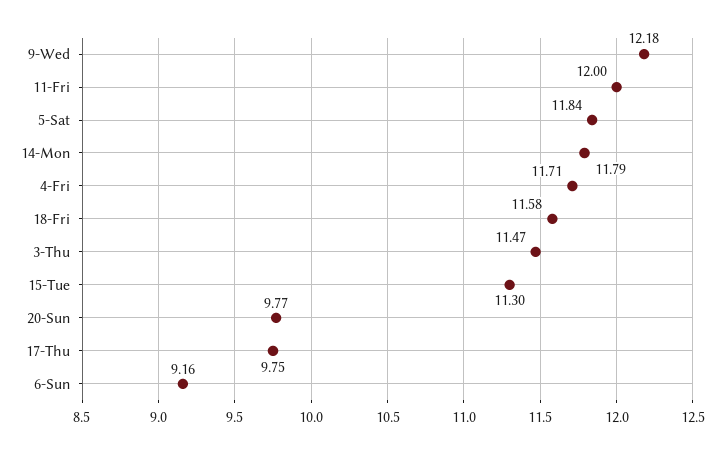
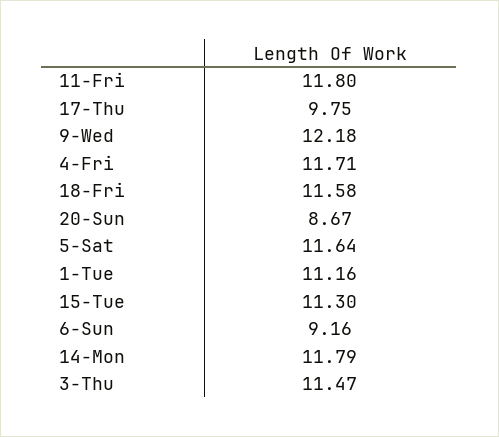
11-Fri: 12 -> 11.8
5-Sat: 11.84 -> 11.64
20-Sun: 9.77 -> 8.67
1-Tue: none -> 11.16

